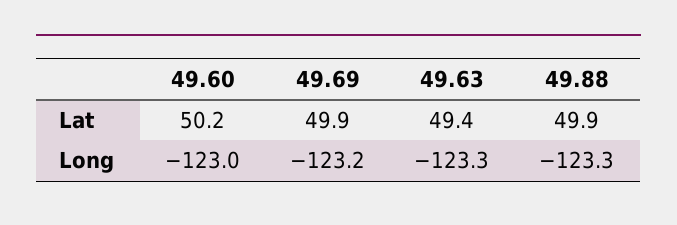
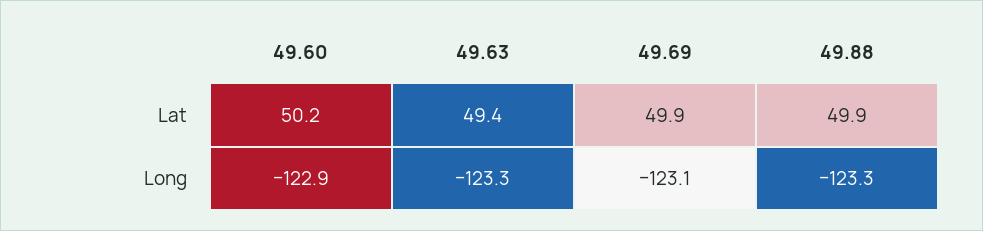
49.60, Long: -123 -> -122.9
49.69, Long: -123.2 -> -123.1

